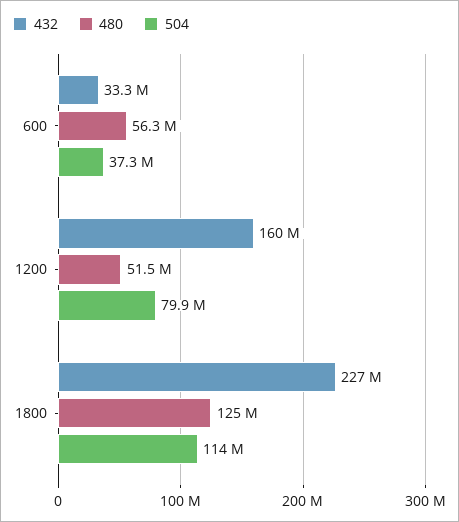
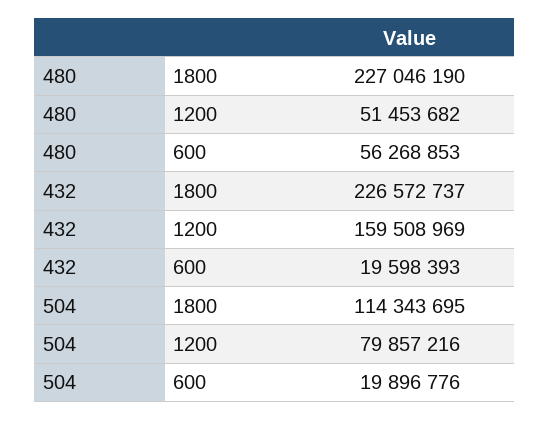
432, 600: 33300000 -> 19598393
504, 600: 37300000 -> 19896776
480, 1800: 125000000 -> 227046190

